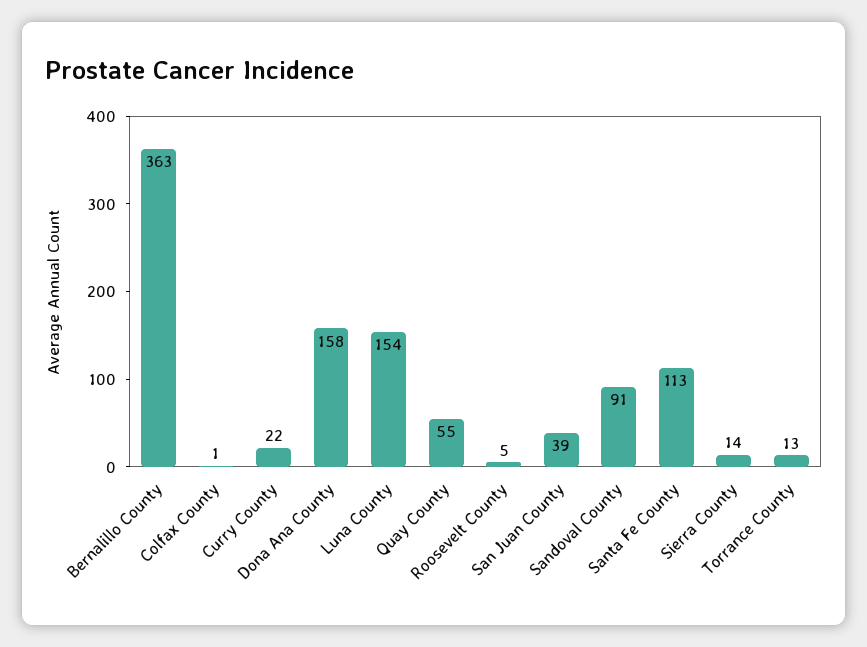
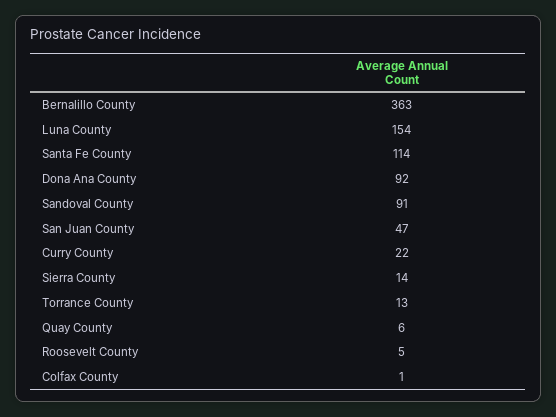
Dona Ana County: 158 -> 92
Quay County: 55 -> 6
San Juan County: 39 -> 47
Santa Fe County: 113 -> 114

